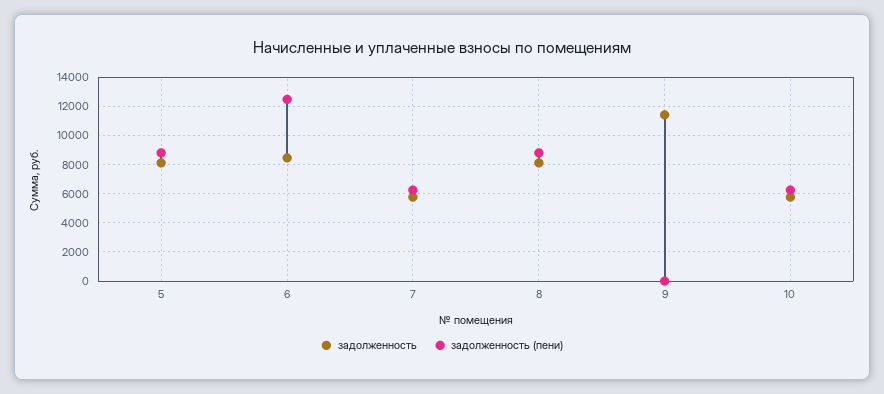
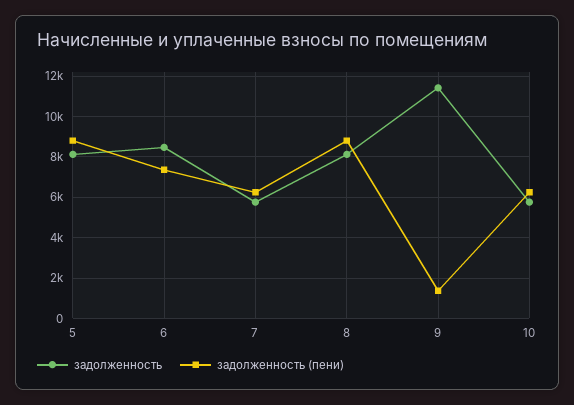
задолженность (пени), 6: 12500 -> 7500
задолженность (пени), 9: 0 -> 1500

